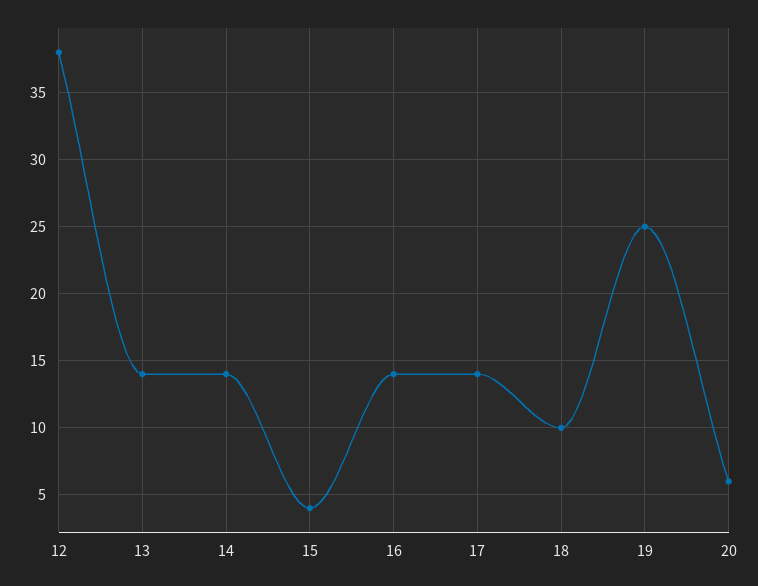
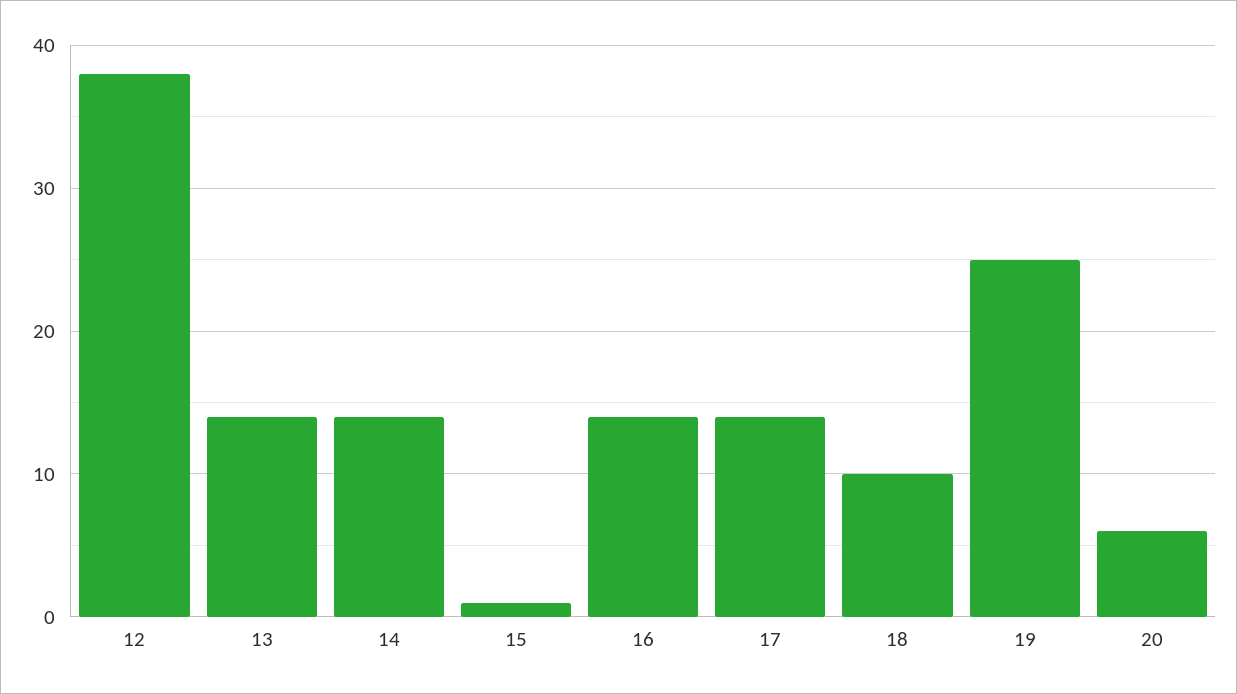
15: 4 -> 1

